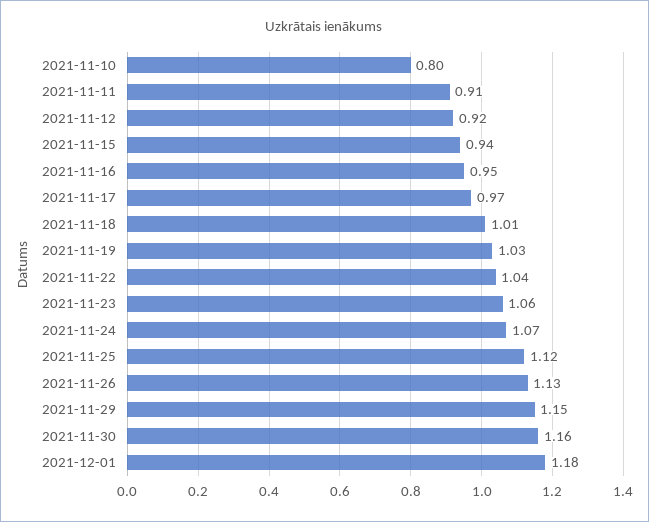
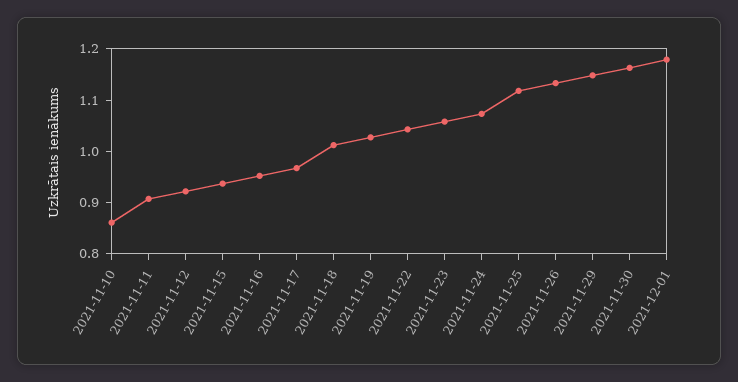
2021-11-10: 0.8 -> 0.86

